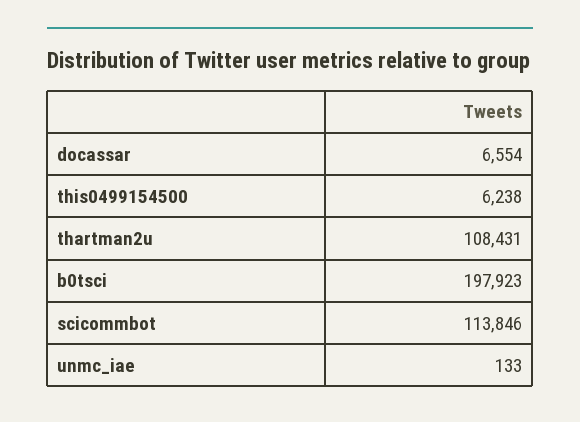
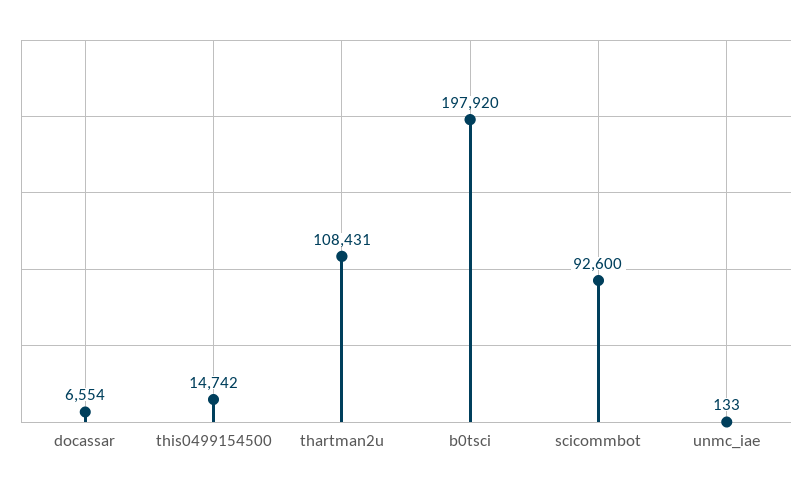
this0499154500: 6238 -> 14742
b0tsci: 197923 -> 197920
scicommbot: 113846 -> 92600

